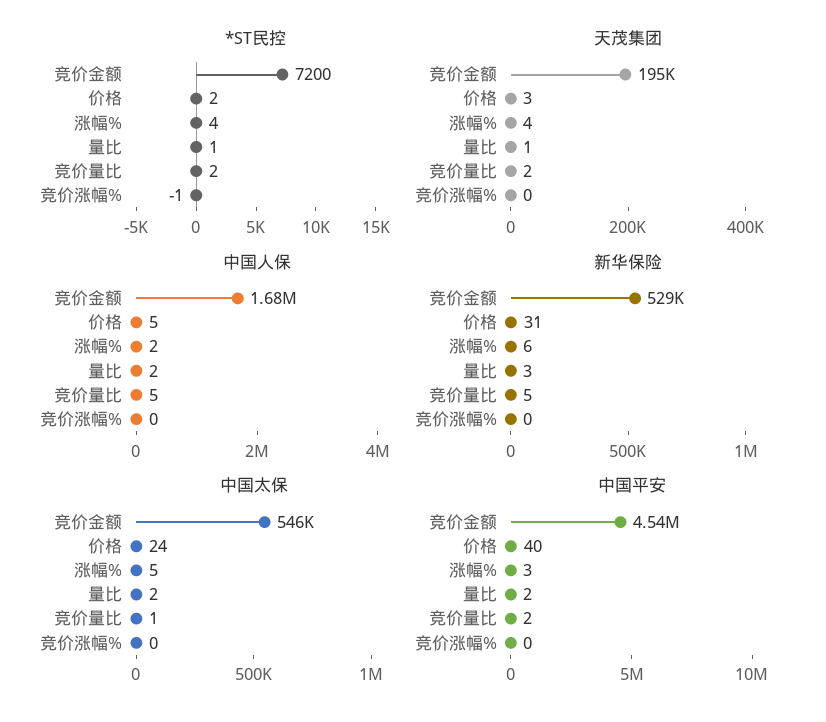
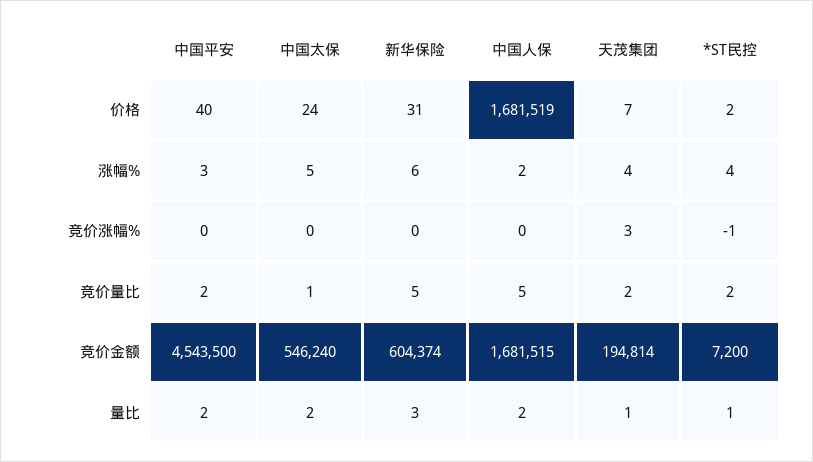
天茂集团, 价格: 3 -> 7
天茂集团, 竞价涨幅%: 0 -> 3
中国人保, 价格: 5 -> 1681519
新华保险, 竞价金额: 529000 -> 604374

